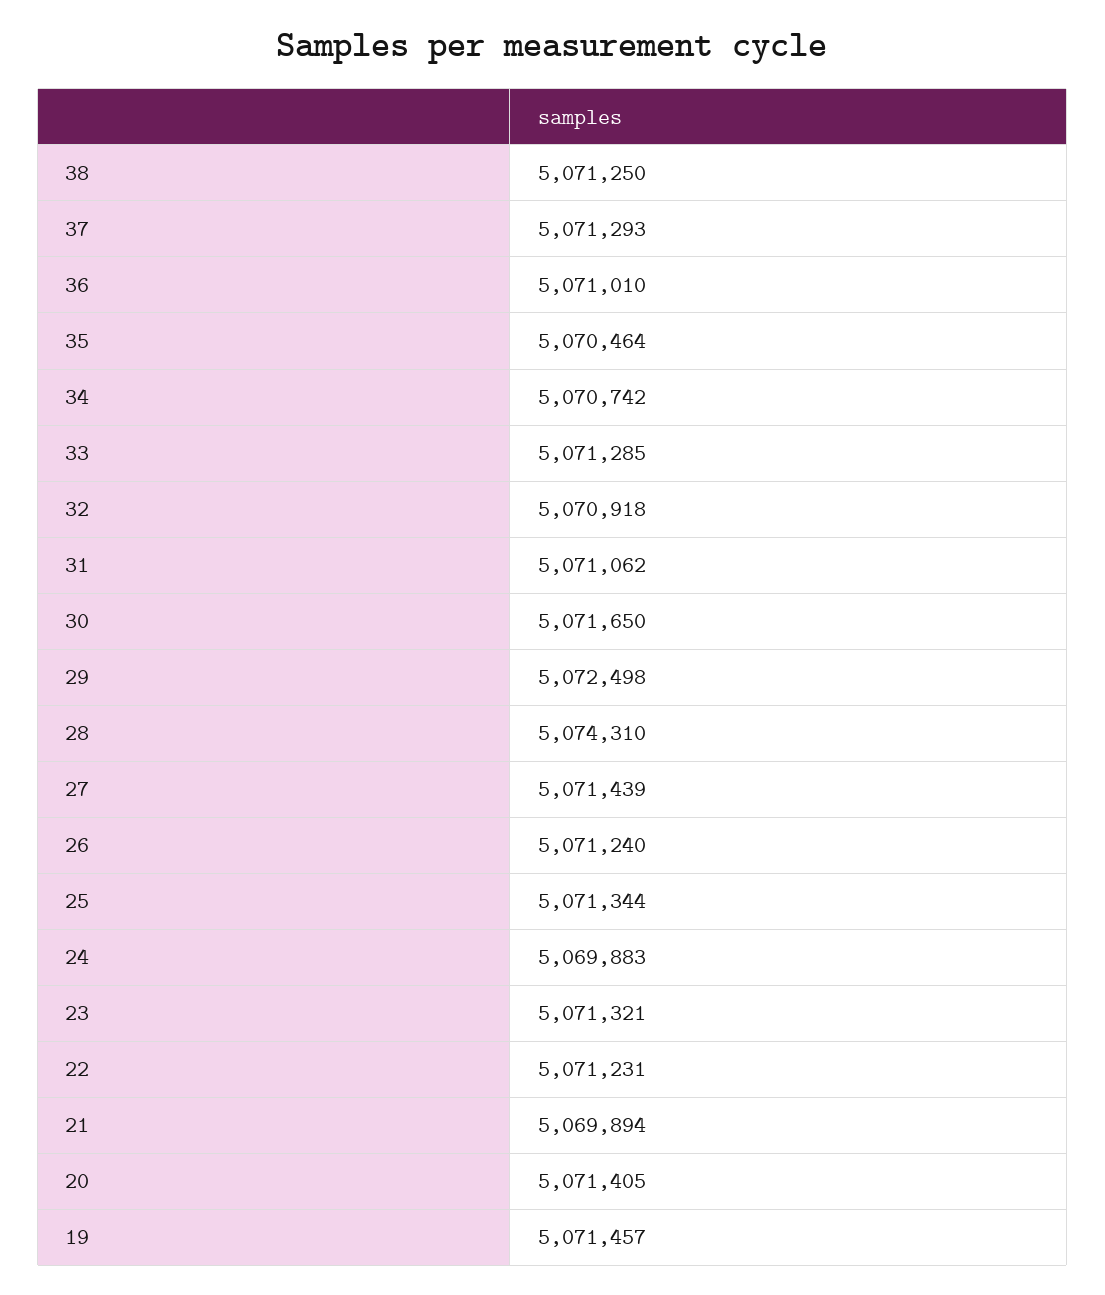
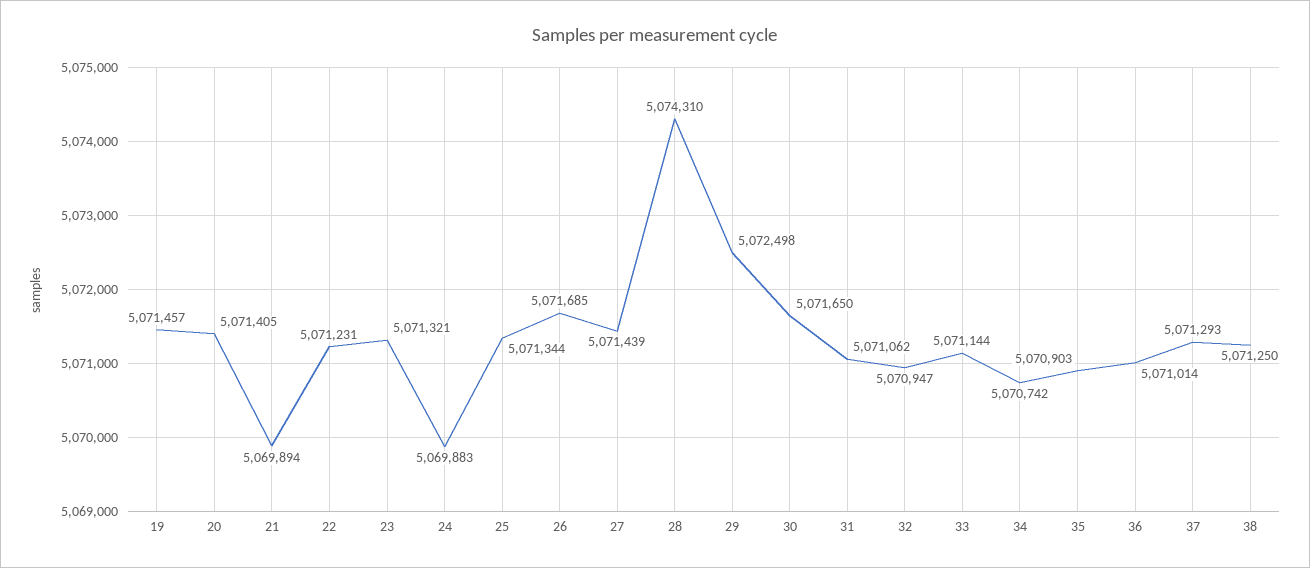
36: 5071010 -> 5071014
35: 5070464 -> 5070903
33: 5071285 -> 5071144
32: 5070918 -> 5070947
26: 5071240 -> 5071685

